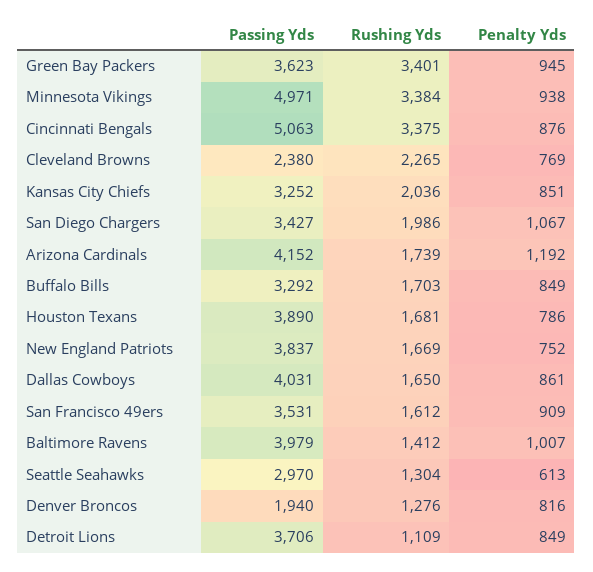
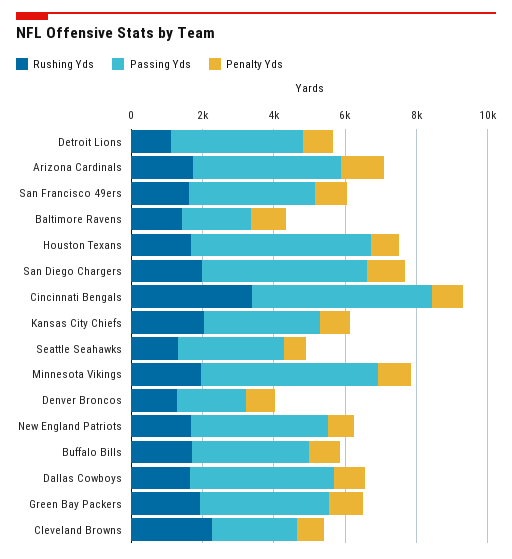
Rushing Yds, Green Bay Packers: 3401 -> 2000
Rushing Yds, Minnesota Vikings: 3384 -> 2000
Passing Yds, San Diego Chargers: 3427 -> 4500
Passing Yds, Houston Texans: 3890 -> 5000
Passing Yds, Baltimore Ravens: 3979 -> 2000

